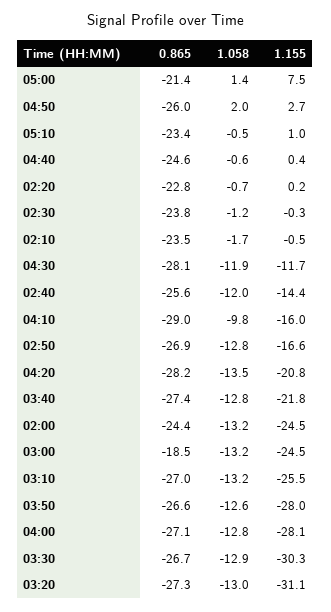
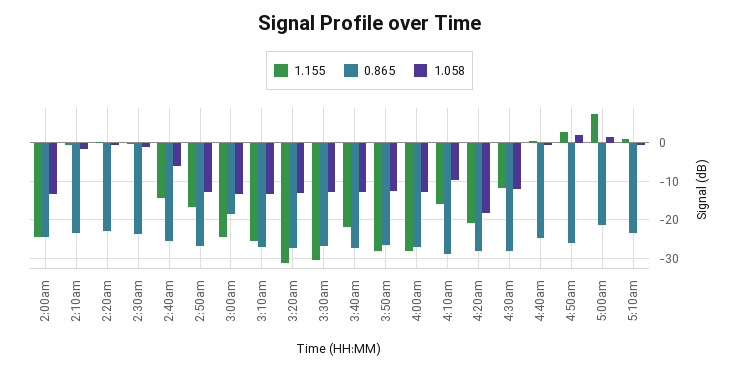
1.058, 02:40: -12 -> -6
1.058, 04:20: -13.5 -> -18

